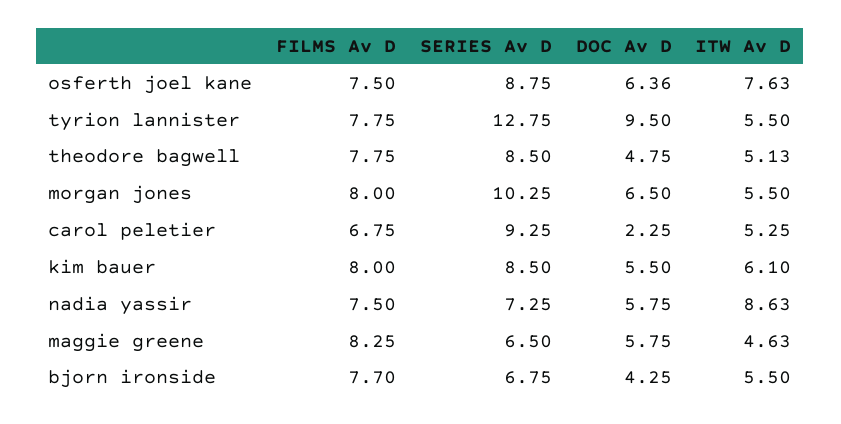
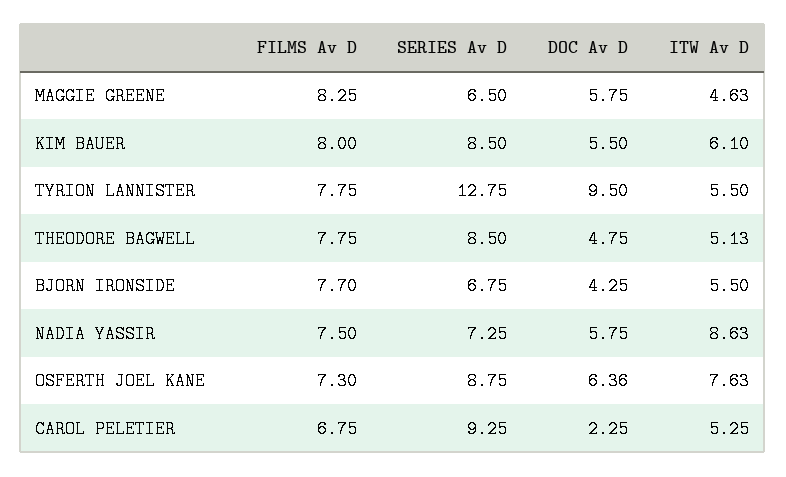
FILMS Av D, osferth joel kane: 7.5 -> 7.3
FILMS Av D, morgan jones: 8 -> none
SERIES Av D, morgan jones: 10.25 -> none
DOC Av D, morgan jones: 6.5 -> none
ITW Av D, morgan jones: 5.5 -> none

